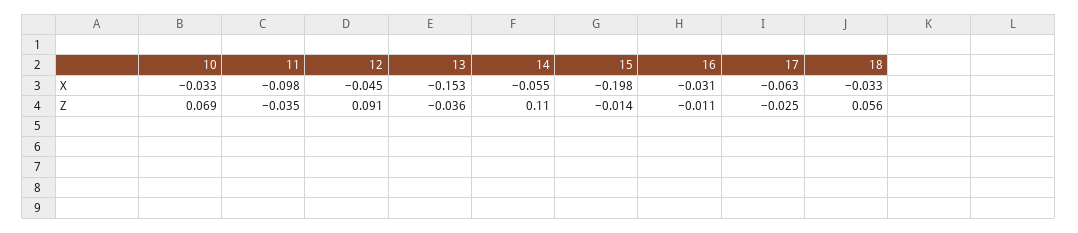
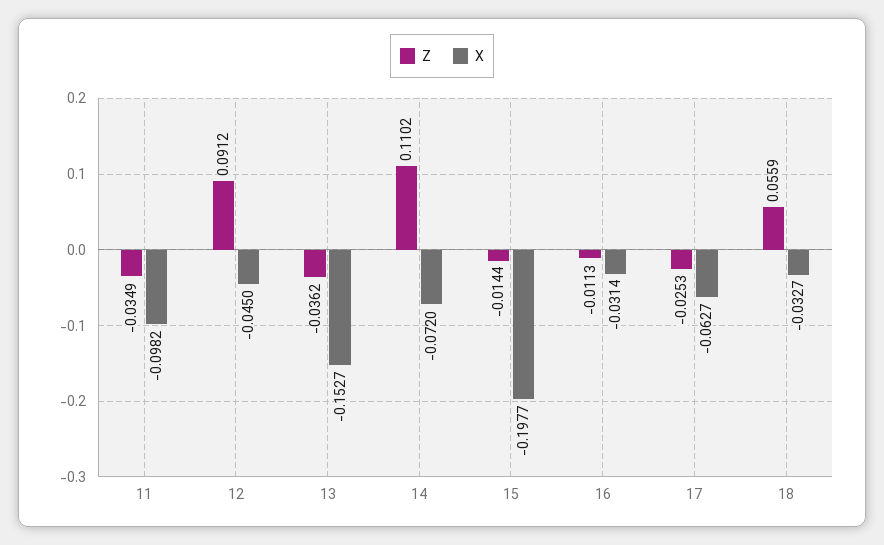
X, 10: -0.033 -> none
X, 14: -0.055 -> -0.072
Z, 10: 0.069 -> none

